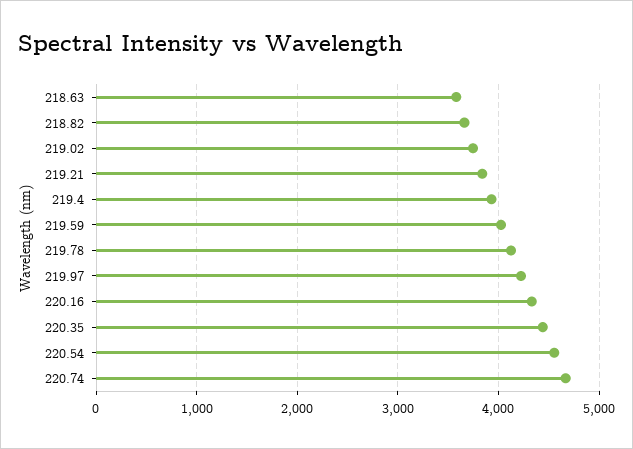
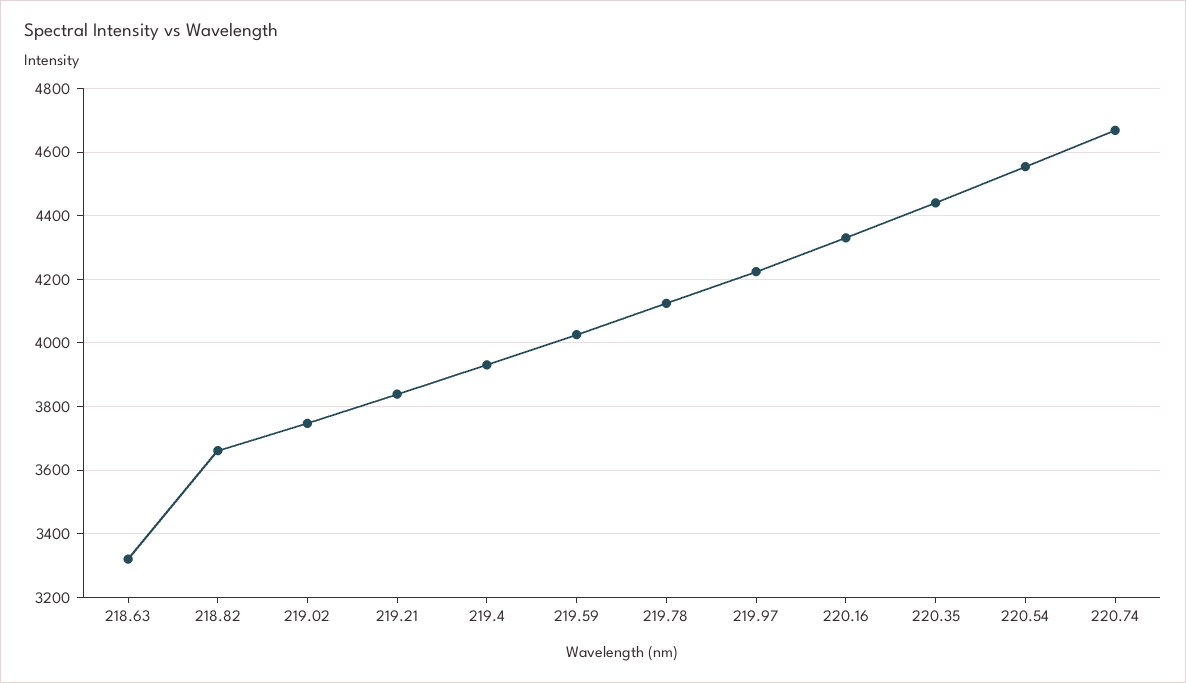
218.63: 3600 -> 3320

